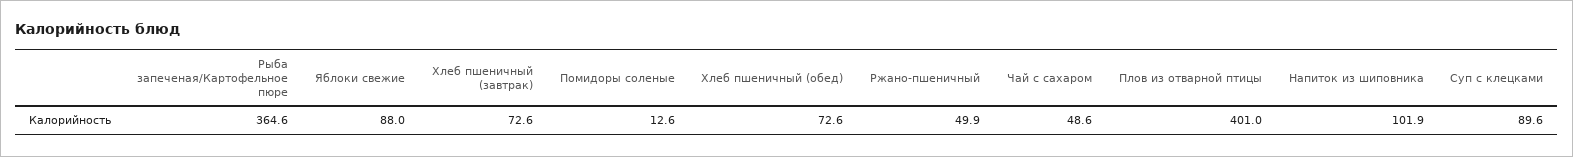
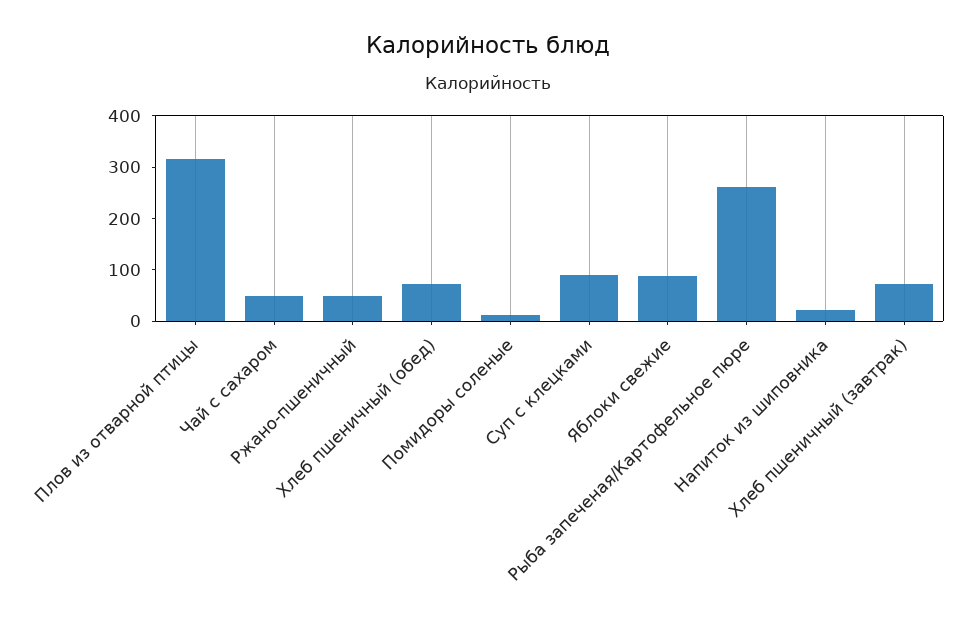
Рыба запеченая/Картофельное пюре: 364.6 -> 260
Плов из отварной птицы: 401 -> 320
Напиток из шиповника: 101.9 -> 20

